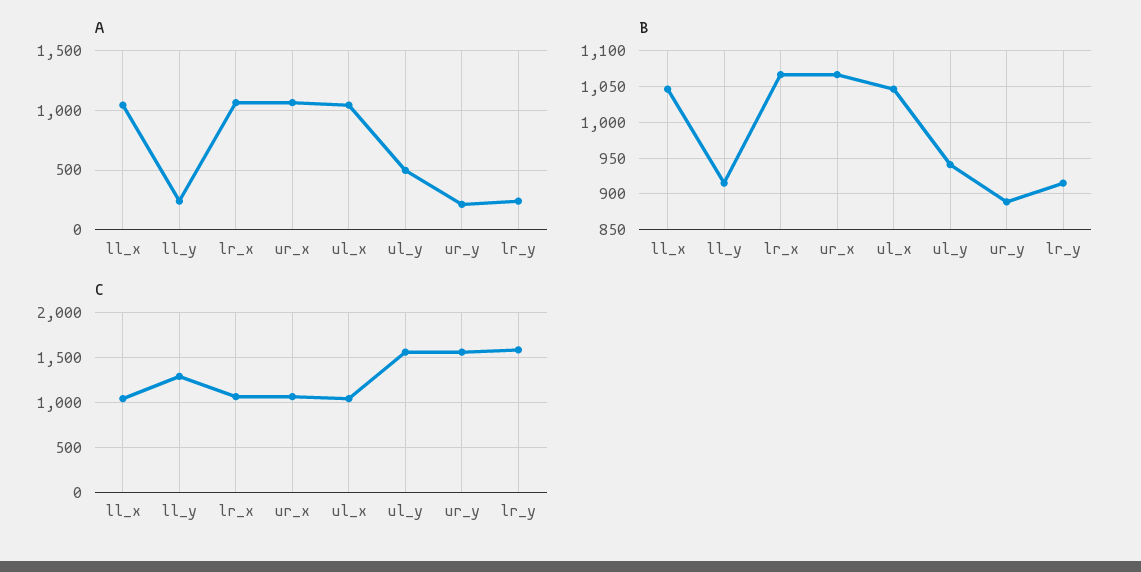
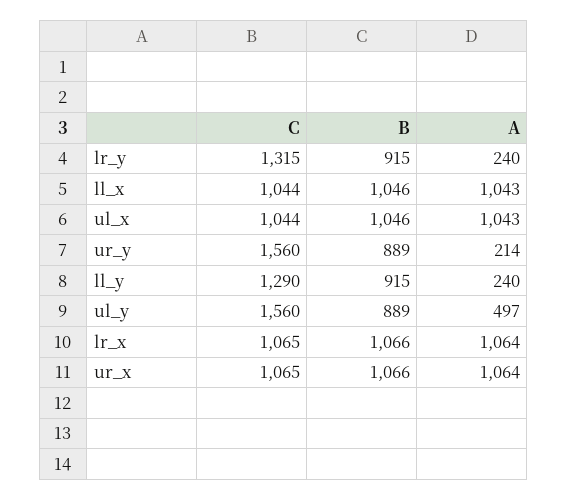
B, ul_y: 940 -> 889
C, lr_y: 1600 -> 1315

